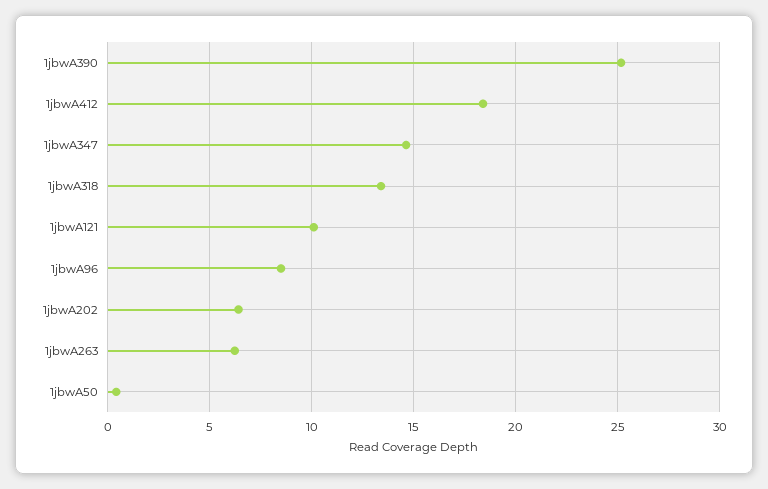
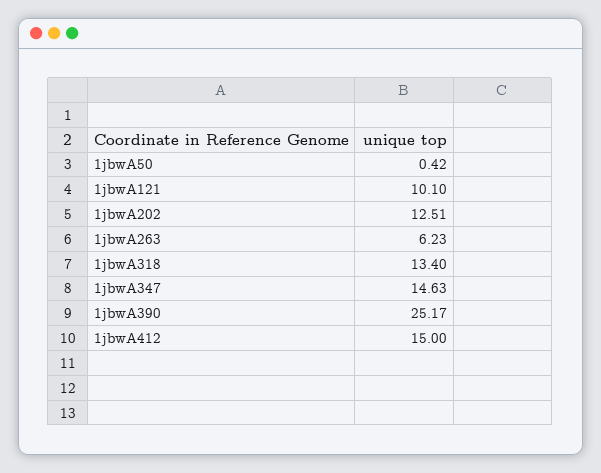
1jbwA412: 18.5 -> 15
1jbwA96: 8.5 -> none
1jbwA202: 6.5 -> 12.51

